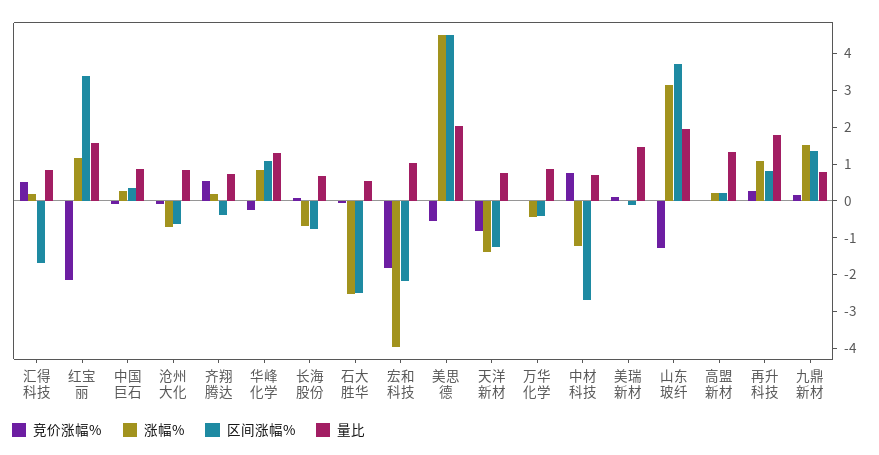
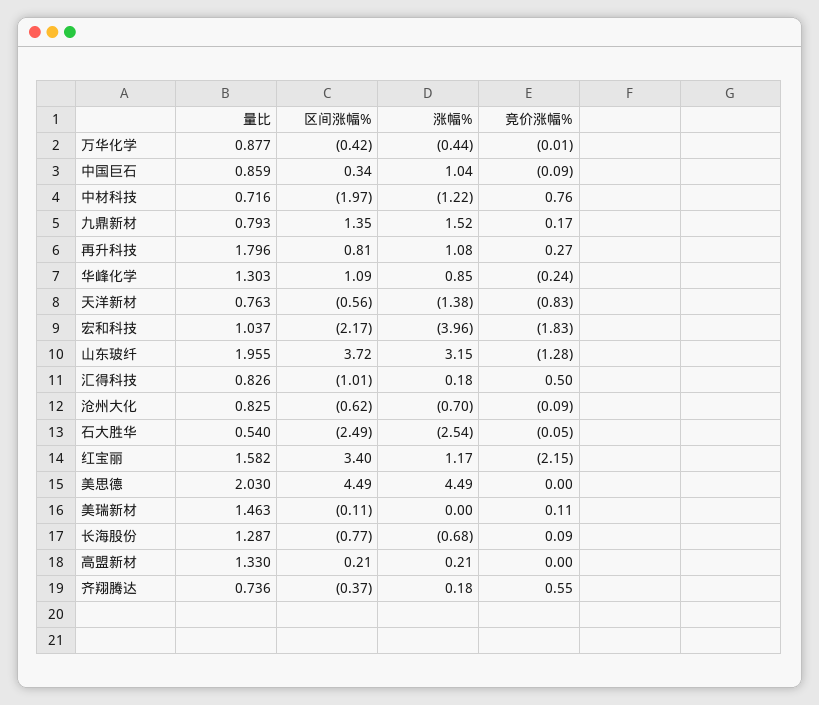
区间涨幅%, 汇得科技: -1.75 -> -1.01
涨幅%, 中国巨石: 0.25 -> 1.04
量比, 长海股份: 0.75 -> 1.287
竞价涨幅%, 美思德: -0.5 -> 0
区间涨幅%, 天洋新材: -1.25 -> -0.56
区间涨幅%, 中材科技: -2.75 -> -1.97

